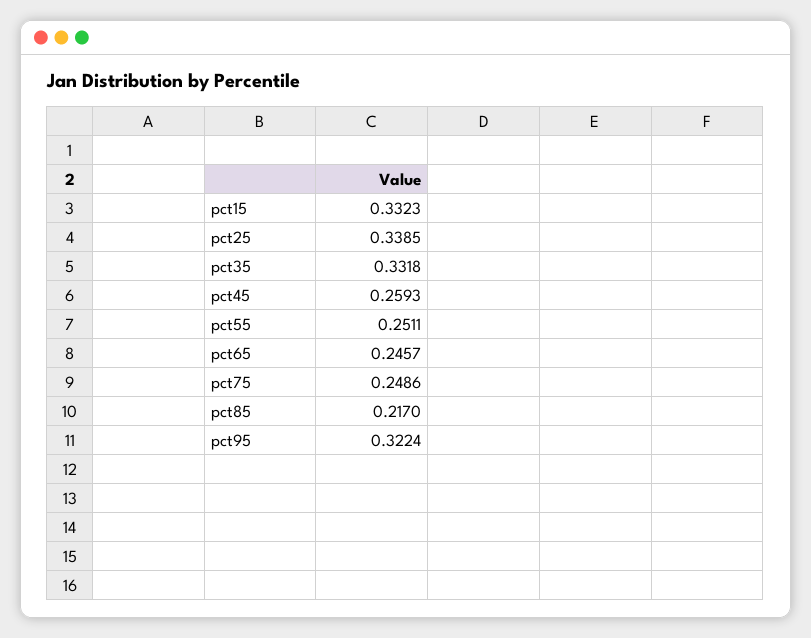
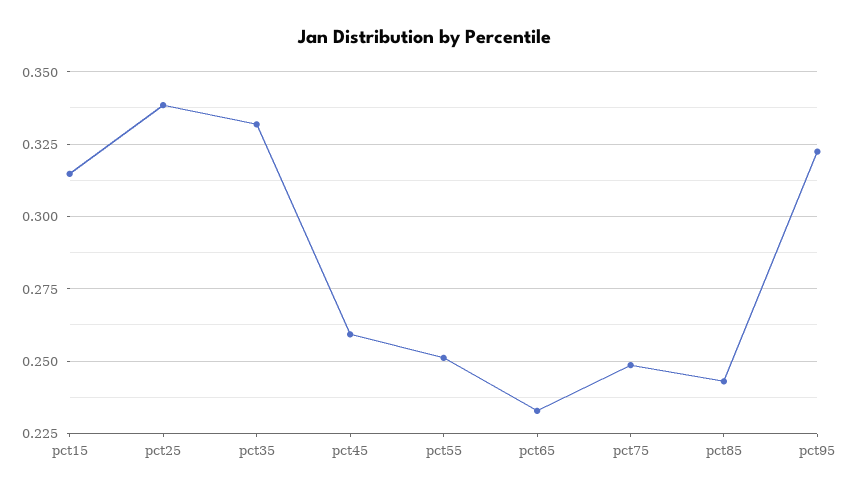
pct15: 0.3323 -> 0.315
pct65: 0.2457 -> 0.2325
pct85: 0.217 -> 0.2425

